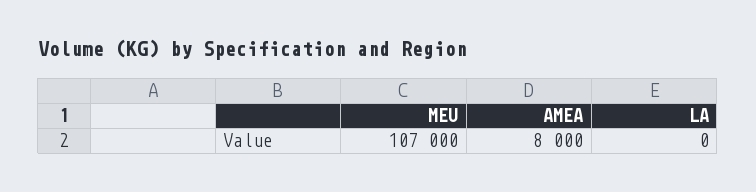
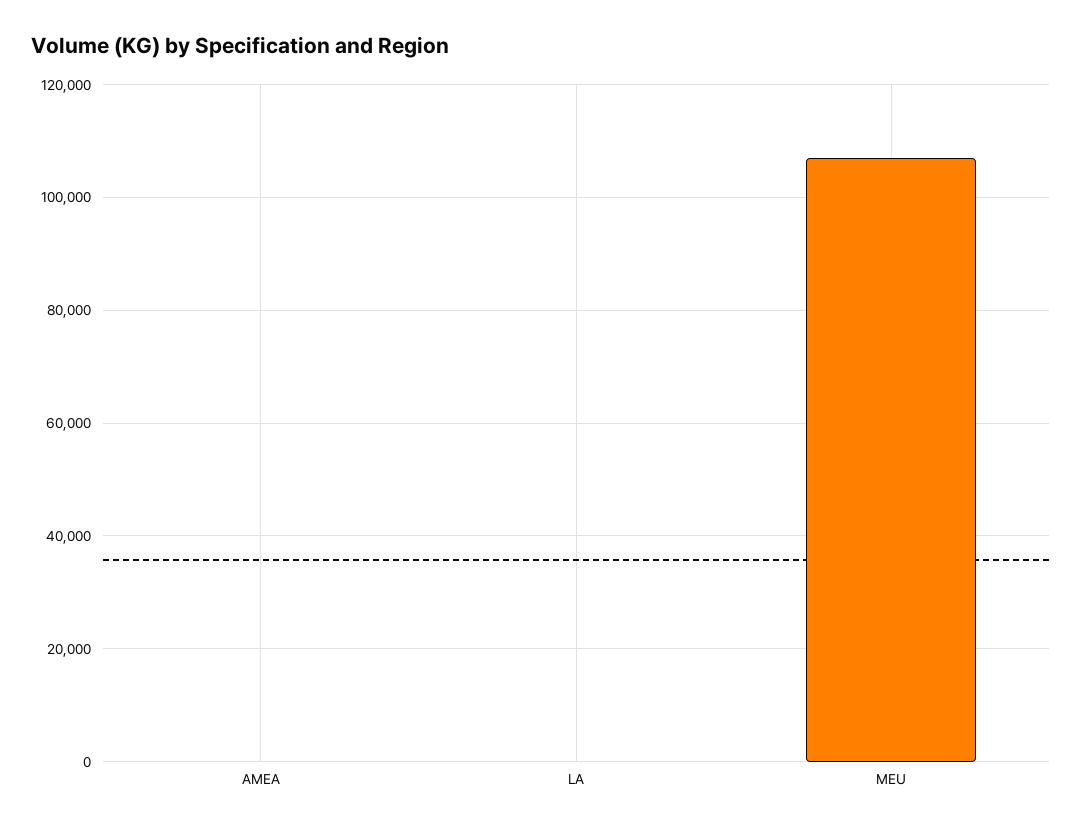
AMEA: 8000 -> 0

